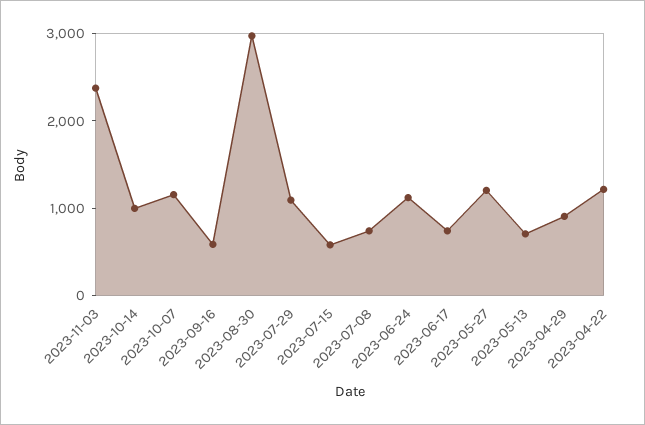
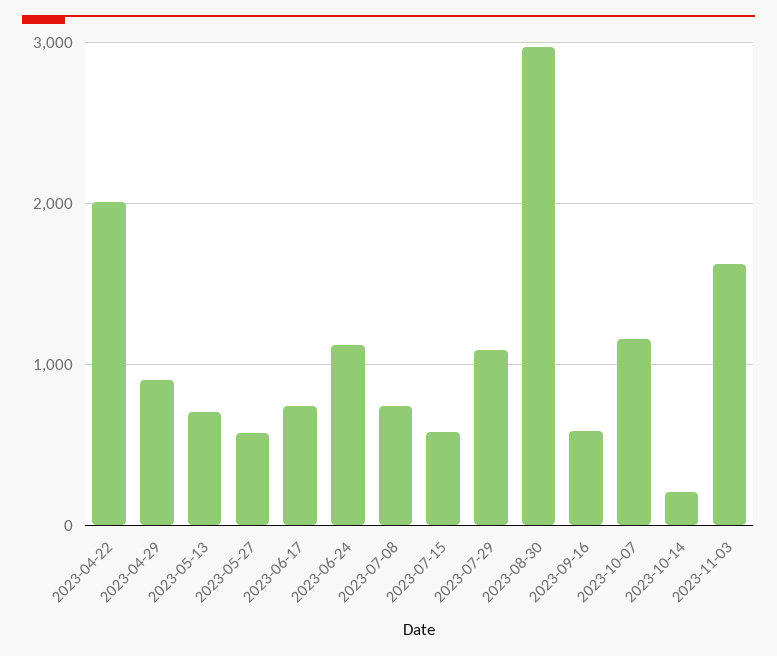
2023-11-03: 2400 -> 1600
2023-10-14: 1000 -> 200
2023-05-27: 1200 -> 600
2023-04-22: 1200 -> 2000

